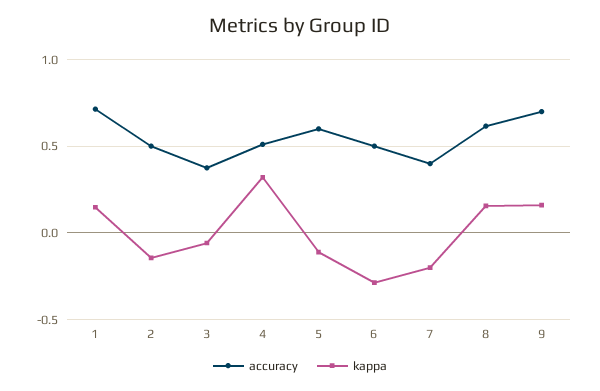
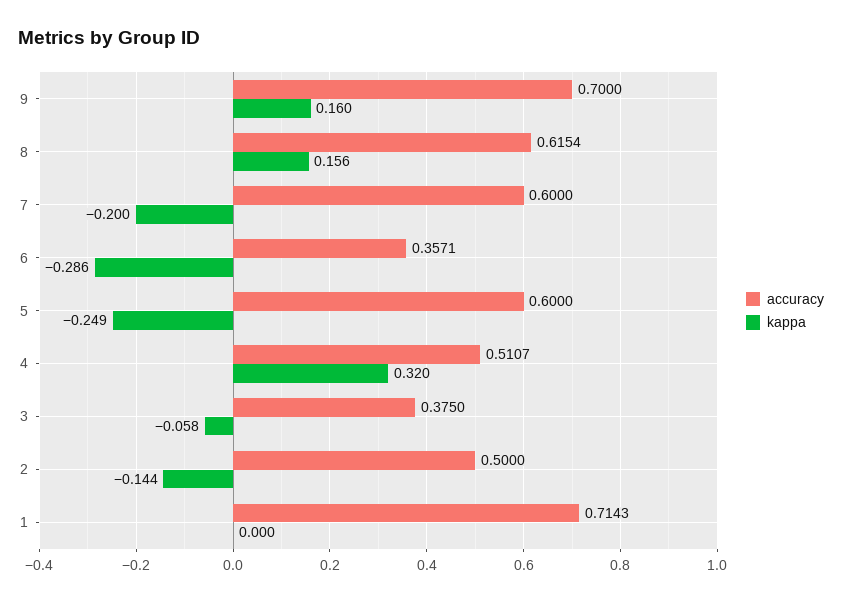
kappa, 1: 0.15 -> 0
kappa, 5: -0.1 -> -0.249
accuracy, 6: 0.5 -> 0.3571
accuracy, 7: 0.4 -> 0.6

